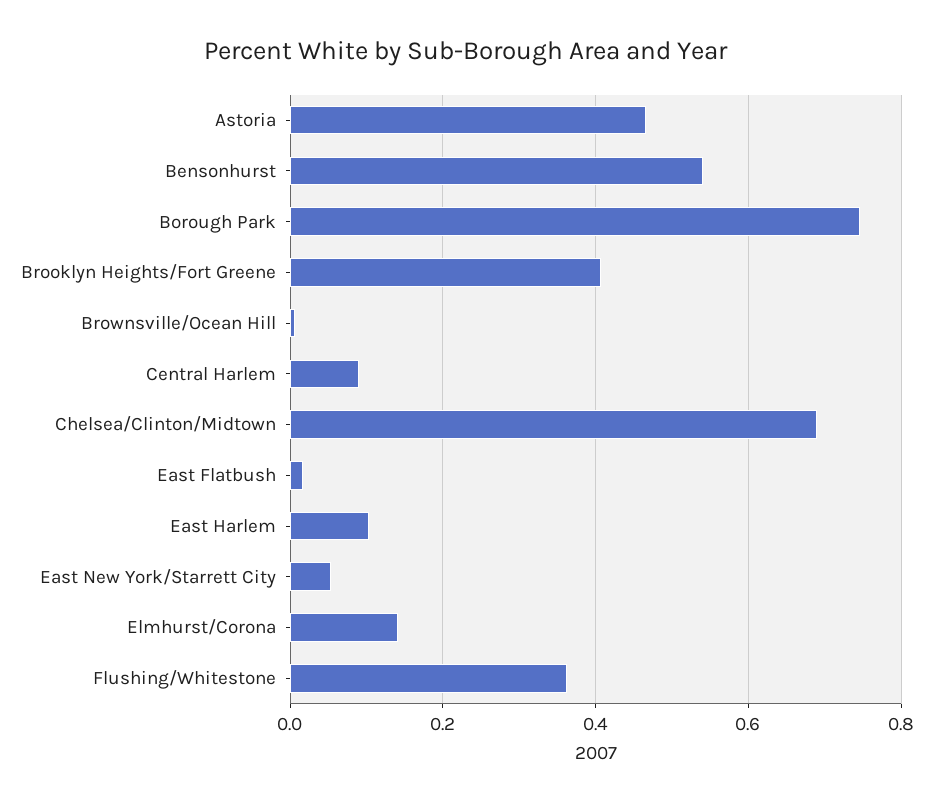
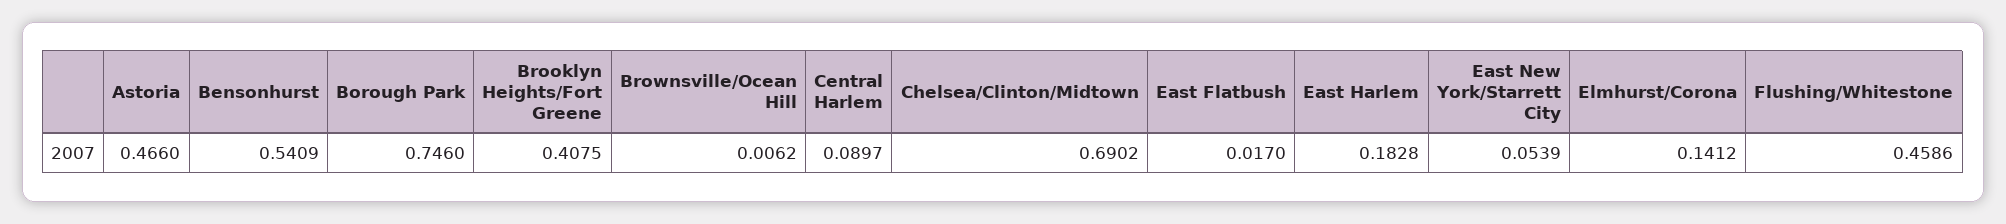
East Harlem: 0.1 -> 0.1828
Flushing/Whitestone: 0.36 -> 0.4586

